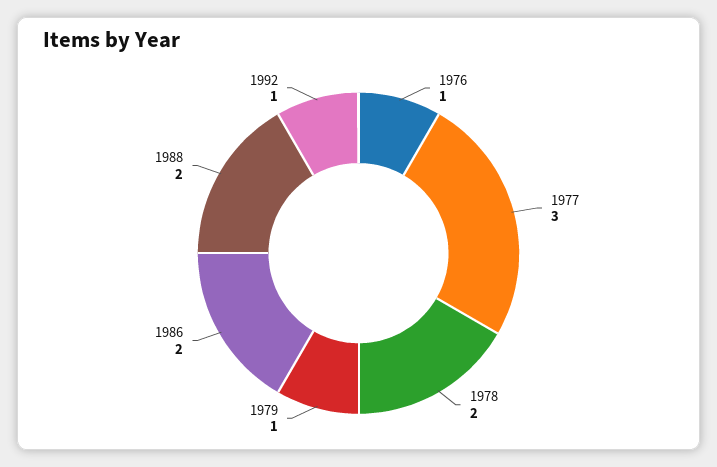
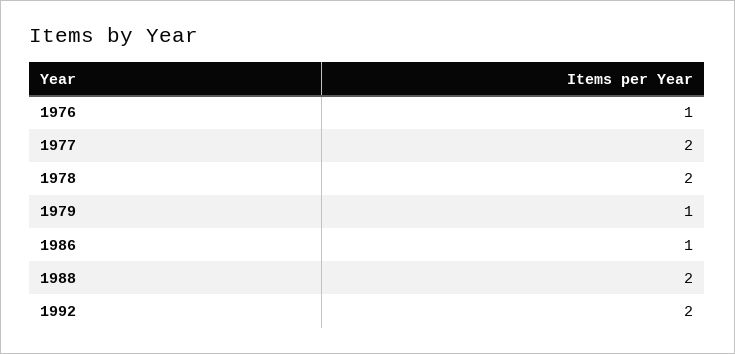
1977: 3 -> 2
1986: 2 -> 1
1992: 1 -> 2

